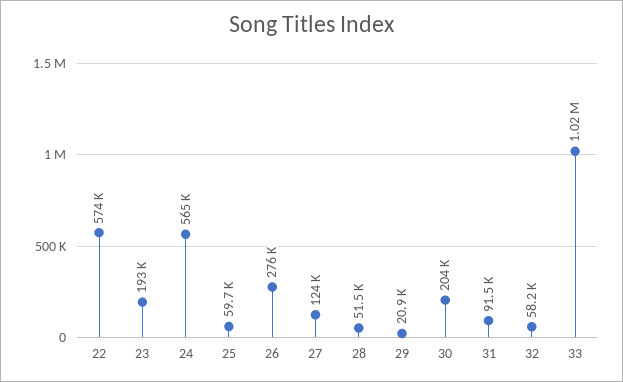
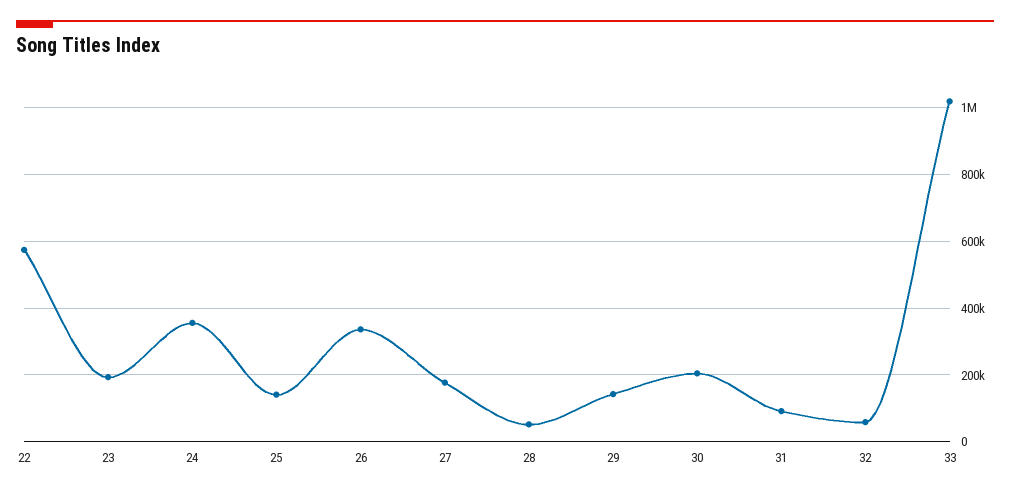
24: 565000 -> 360000
25: 59700 -> 140000
26: 276000 -> 340000
27: 124000 -> 180000
29: 20900 -> 140000

